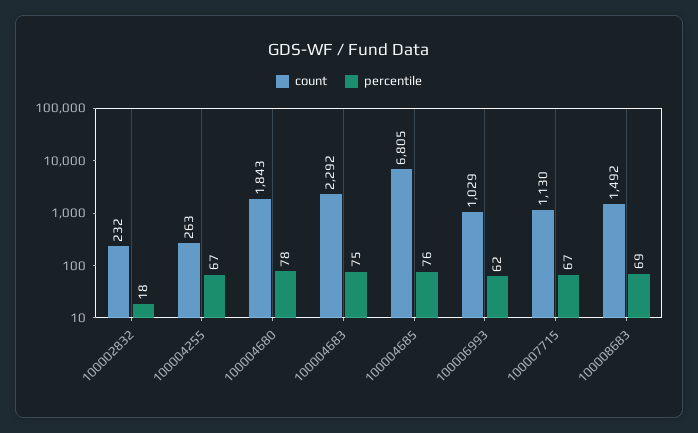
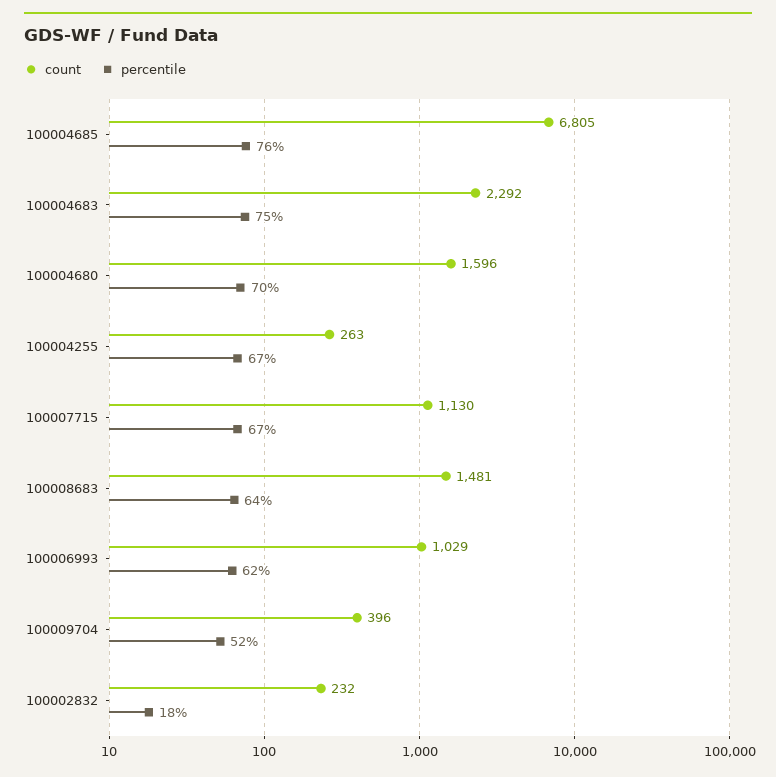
count, 100004680: 1843 -> 1596
percentile, 100004680: 78 -> 70
count, 100008683: 1492 -> 1481
percentile, 100008683: 69 -> 64
count, 100009704: none -> 396
percentile, 100009704: none -> 52

